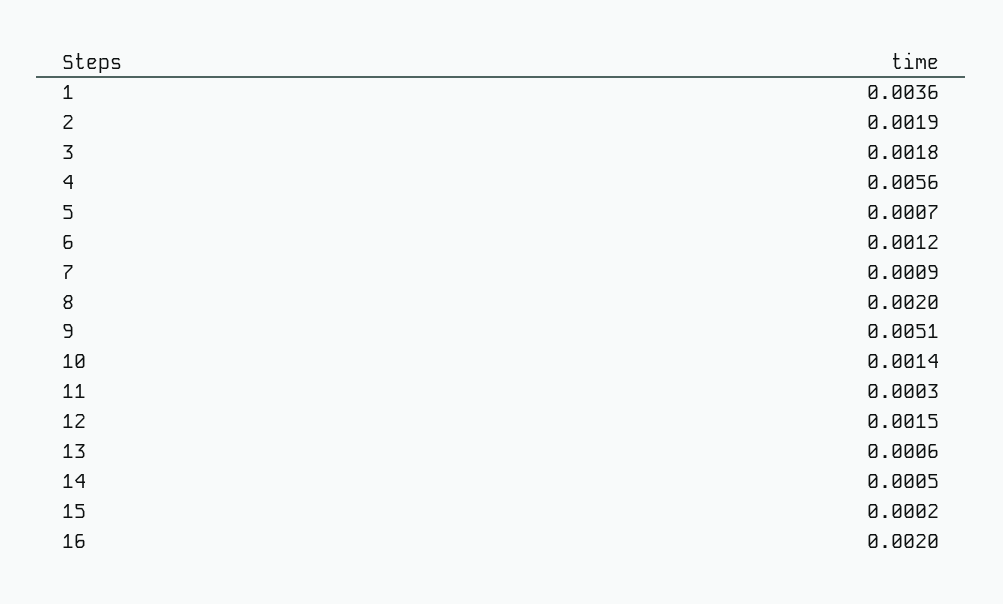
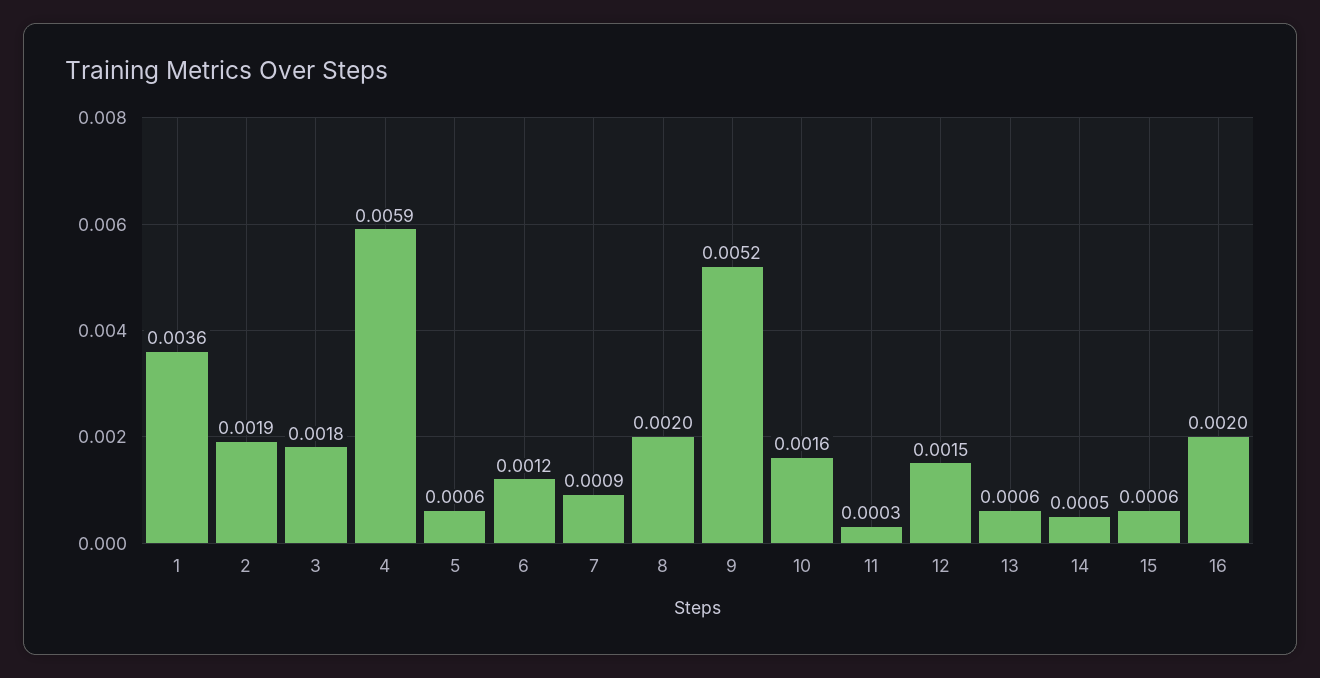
4: 0.0056 -> 0.0059
5: 0.0007 -> 0.0006
9: 0.0051 -> 0.0052
10: 0.0014 -> 0.0016
15: 0.0002 -> 0.0006

